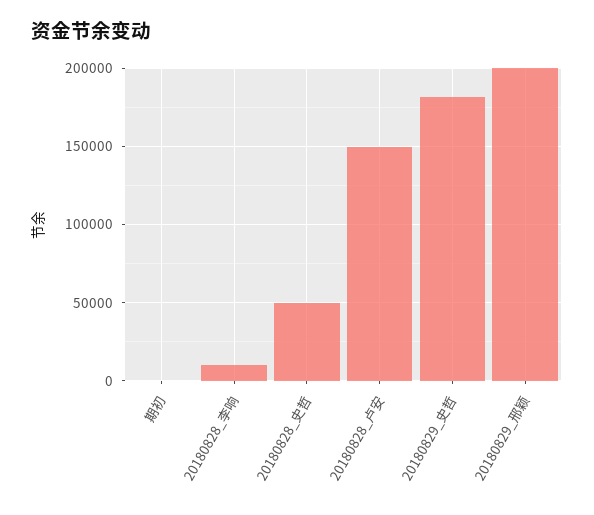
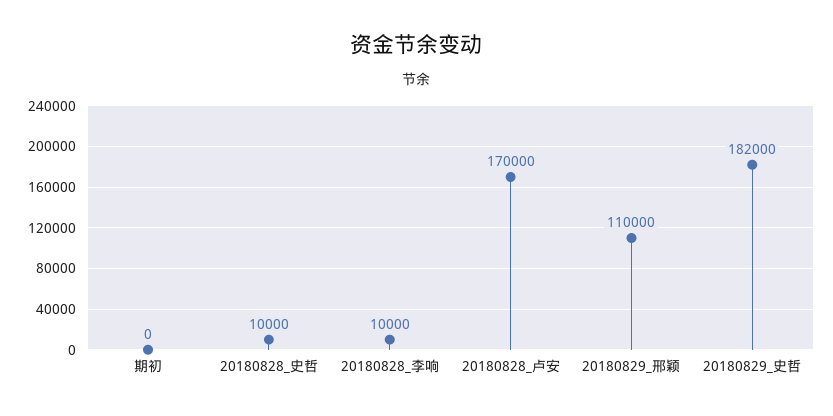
20180828_史哲: 50000 -> 10000
20180828_卢安: 150000 -> 170000
20180829_邢颖: 200000 -> 110000

